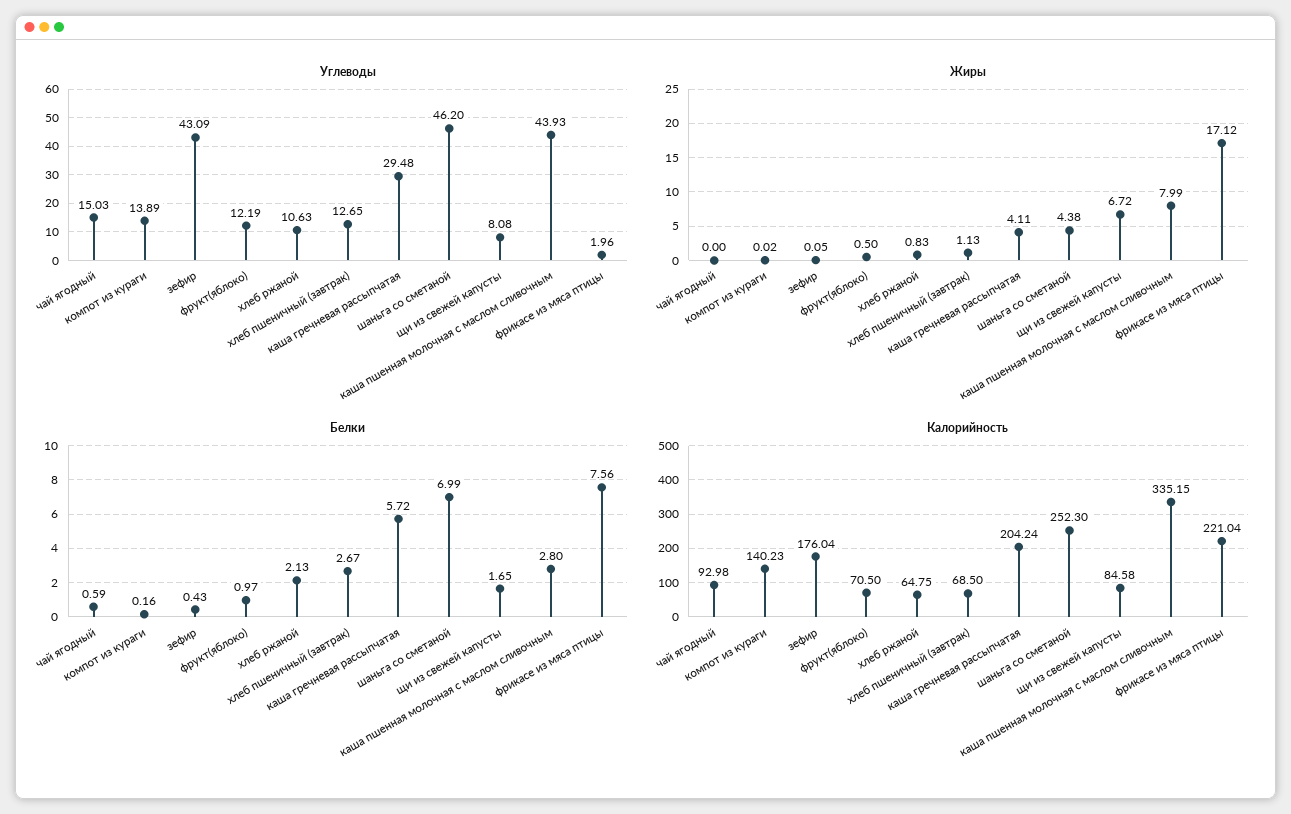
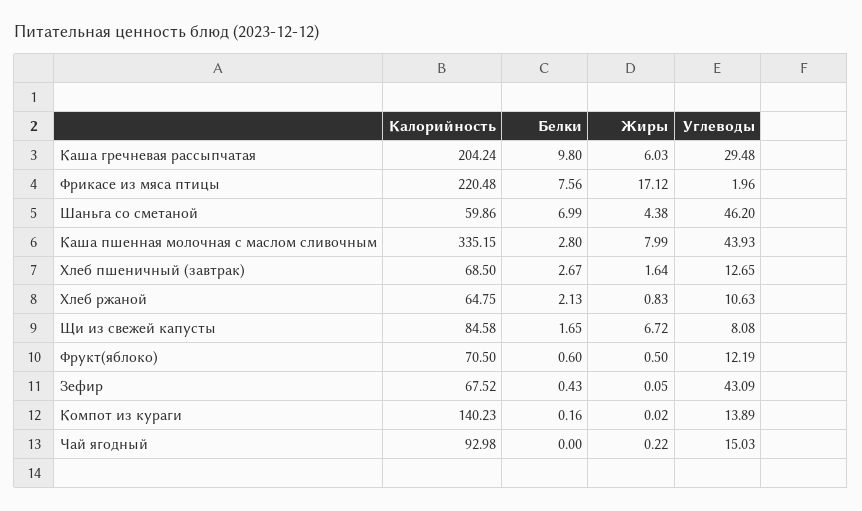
Жиры, чай ягодный: 0 -> 0.22
Жиры, хлеб пшеничный (завтрак): 1.13 -> 1.64
Жиры, каша гречневая рассыпчатая: 4.11 -> 6.03
Белки, чай ягодный: 0.59 -> 0
Белки, фрукт(яблоко): 0.97 -> 0.6
Белки, каша гречневая рассыпчатая: 5.72 -> 9.8
Калорийность, зефир: 176.04 -> 67.52
Калорийность, шаньга со сметаной: 252.3 -> 59.86
Калорийность, фрикасе из мяса птицы: 221.04 -> 220.48

